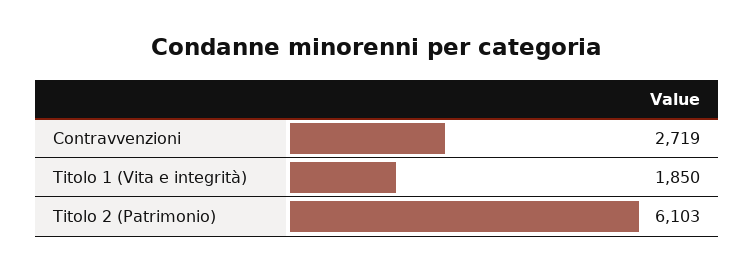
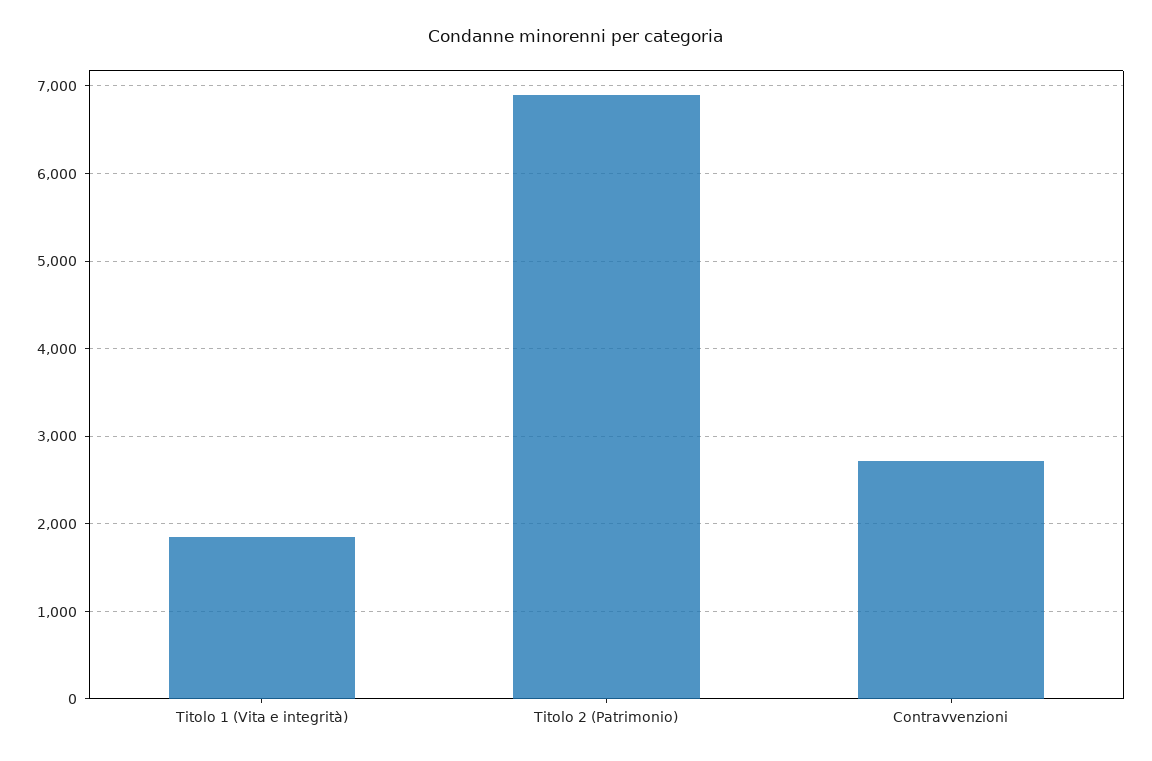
Titolo 2 (Patrimonio): 6103 -> 6900

